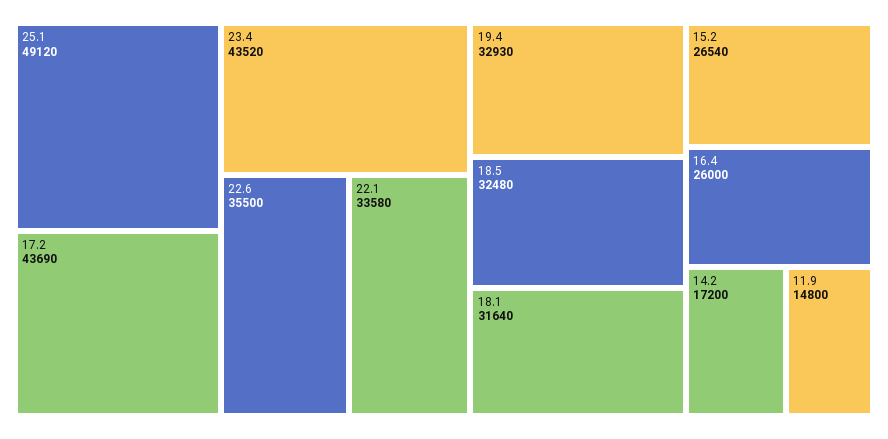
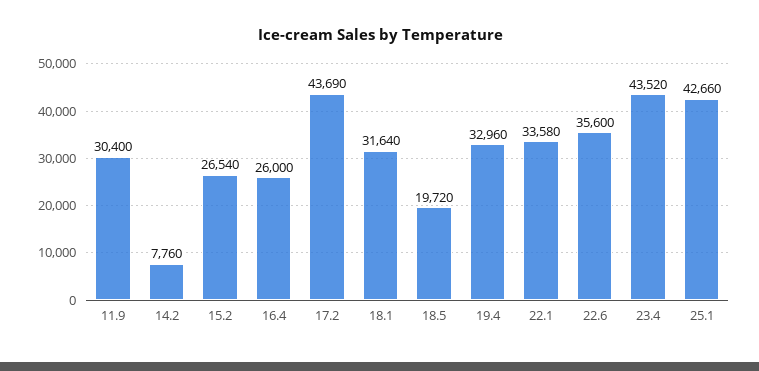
25.1: 49120 -> 42660
22.6: 35500 -> 35600
19.4: 32930 -> 32960
18.5: 32480 -> 19720
14.2: 17200 -> 7760
11.9: 14800 -> 30400

